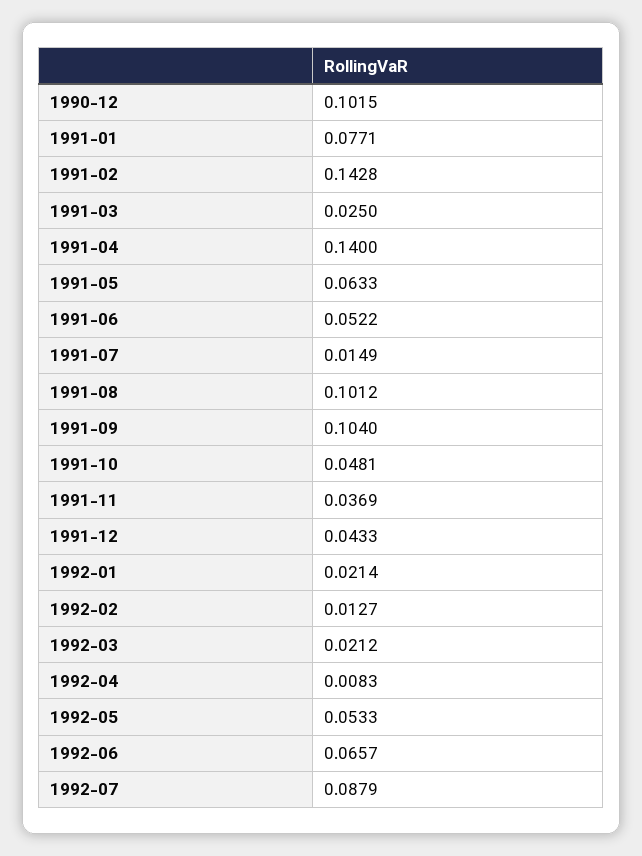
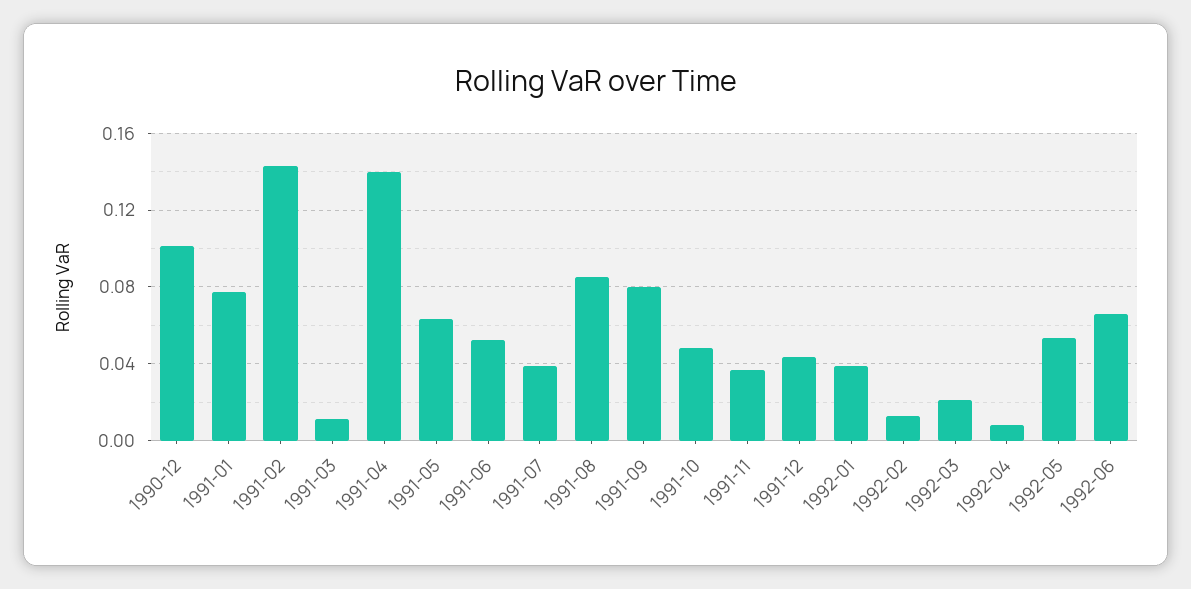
1991-03: 0.025 -> 0.01
1991-07: 0.0149 -> 0.04
1991-08: 0.1012 -> 0.085
1991-09: 0.104 -> 0.08
1992-01: 0.0214 -> 0.04
1992-07: 0.0879 -> none

